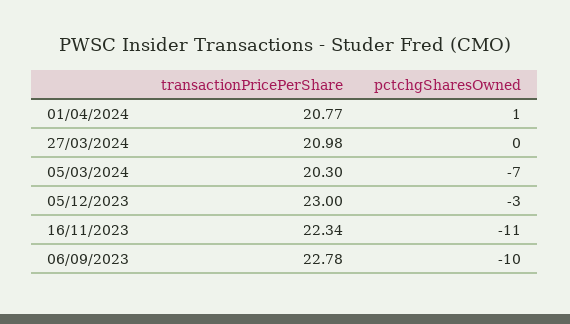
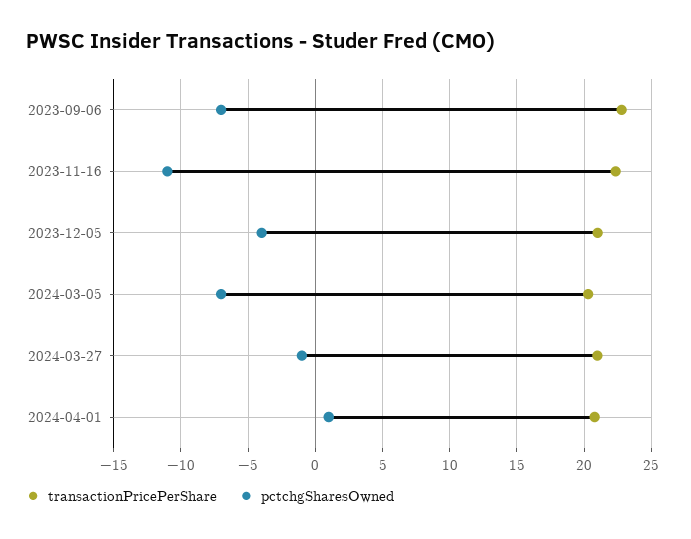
pctchgSharesOwned, 27/03/2024: 0 -> -1
transactionPricePerShare, 05/12/2023: 23 -> 21
pctchgSharesOwned, 05/12/2023: -3 -> -4
pctchgSharesOwned, 06/09/2023: -10 -> -7

